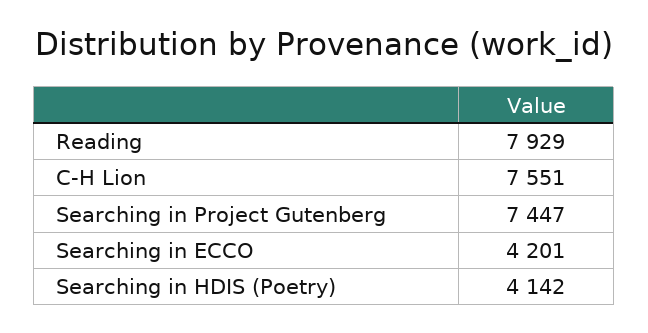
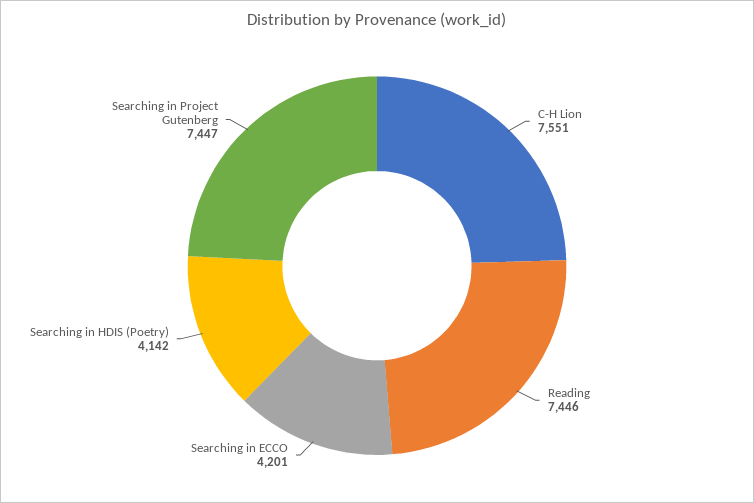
Reading: 7929 -> 7446

